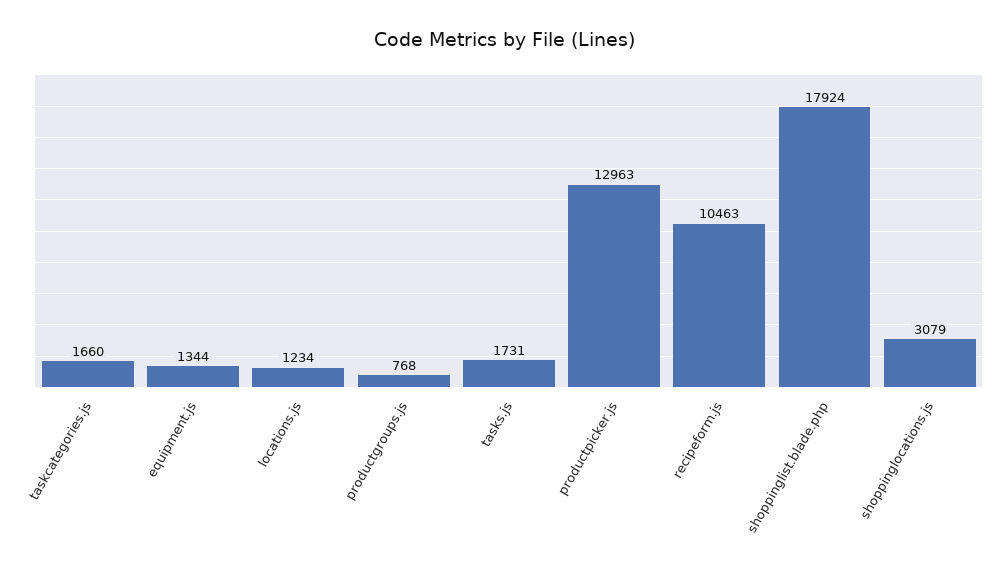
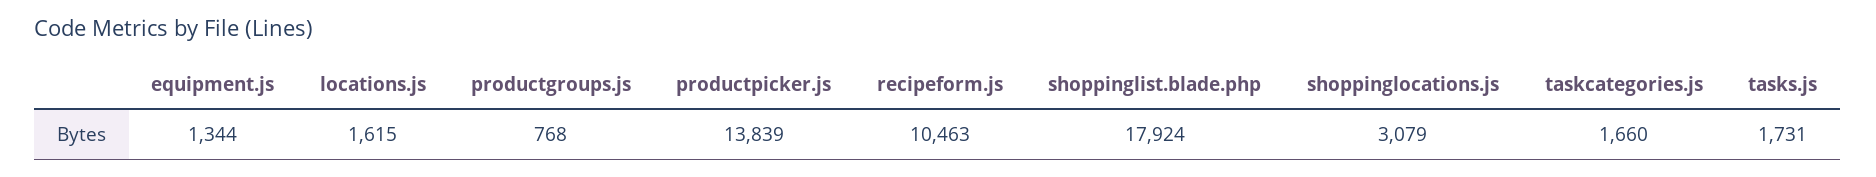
locations.js: 1234 -> 1615
productpicker.js: 12963 -> 13839

